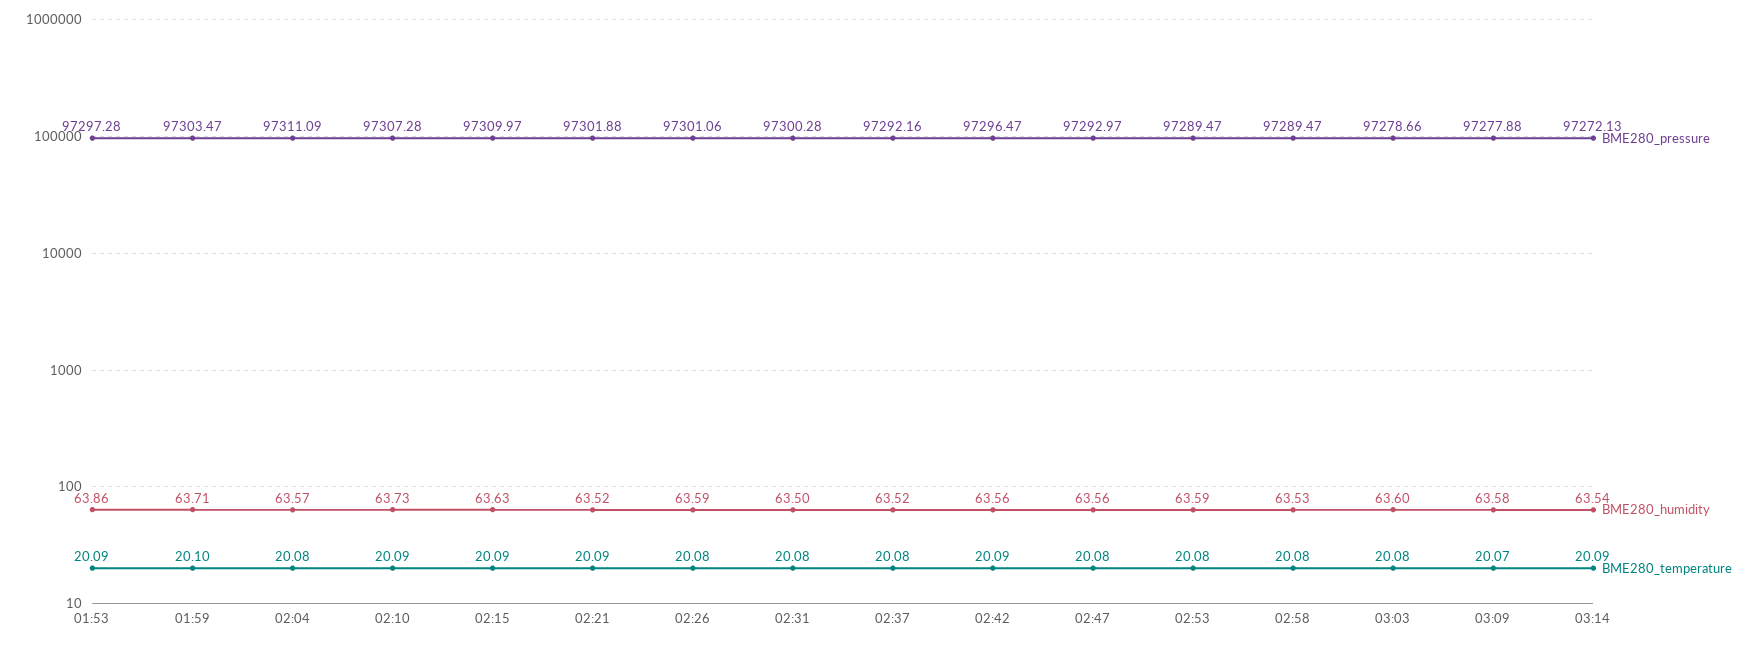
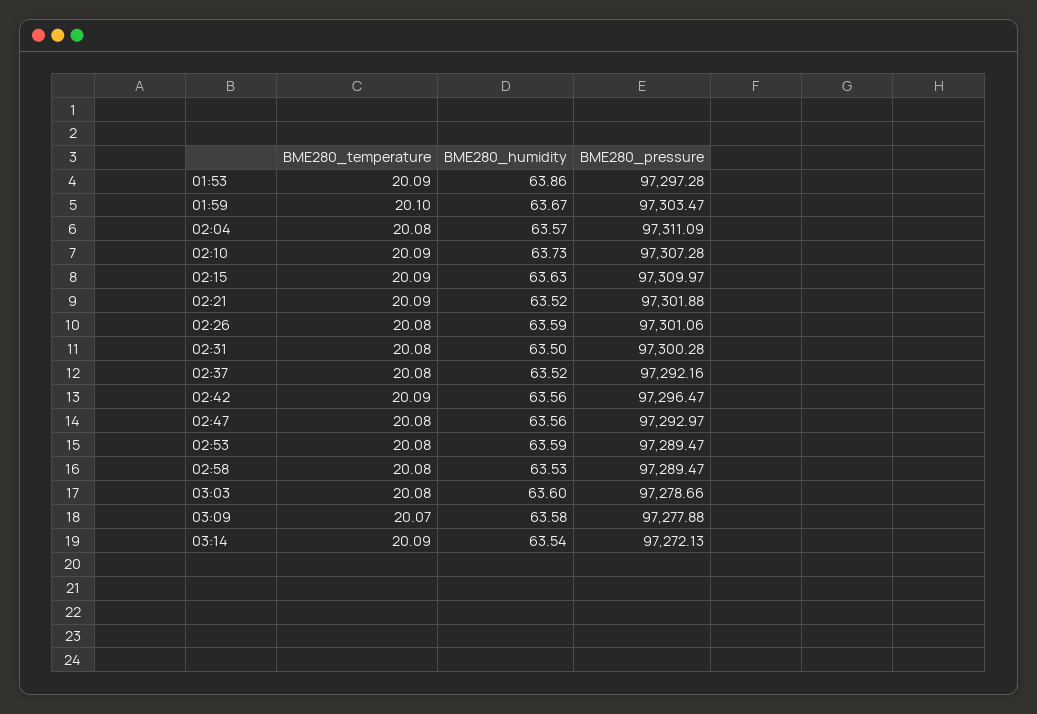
BME280_humidity, 01:59: 63.71 -> 63.67

